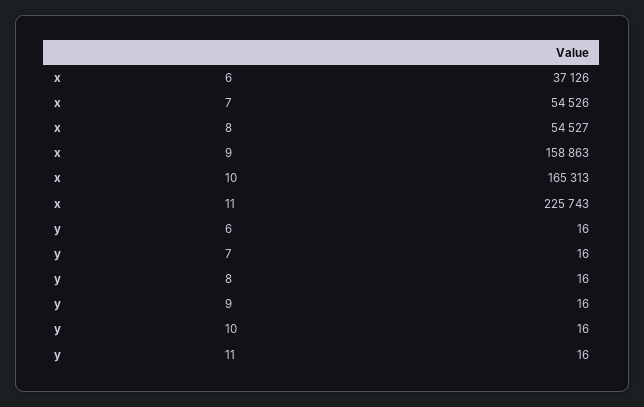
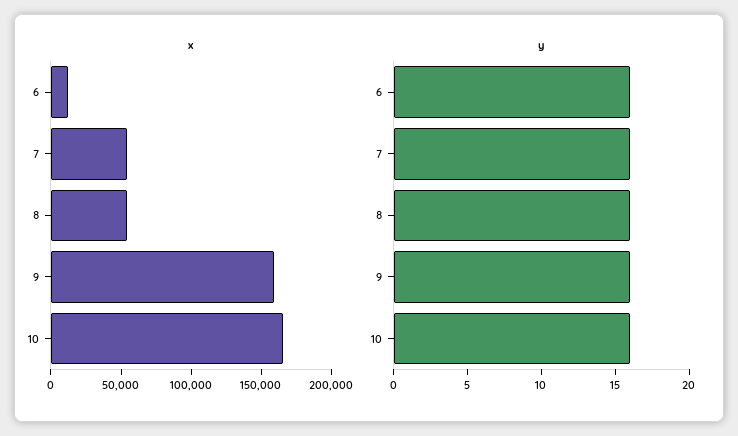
x, 6: 37126 -> 10000
x, 11: 225743 -> none
y, 11: 16 -> none

